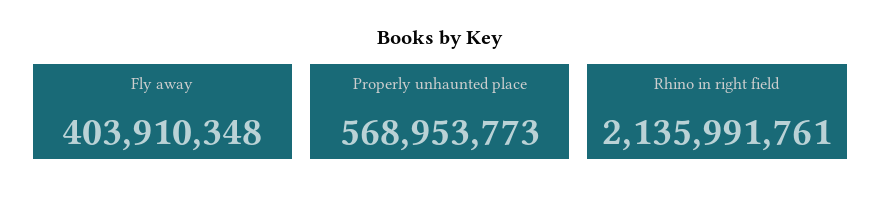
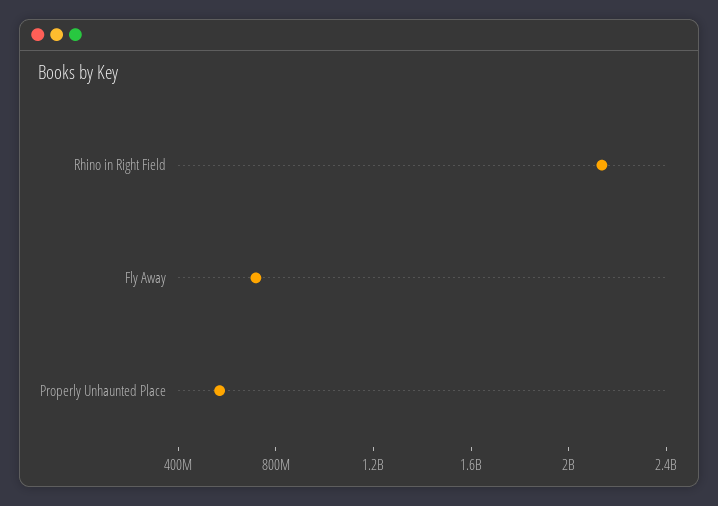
Fly away: 403910348 -> 700000000

